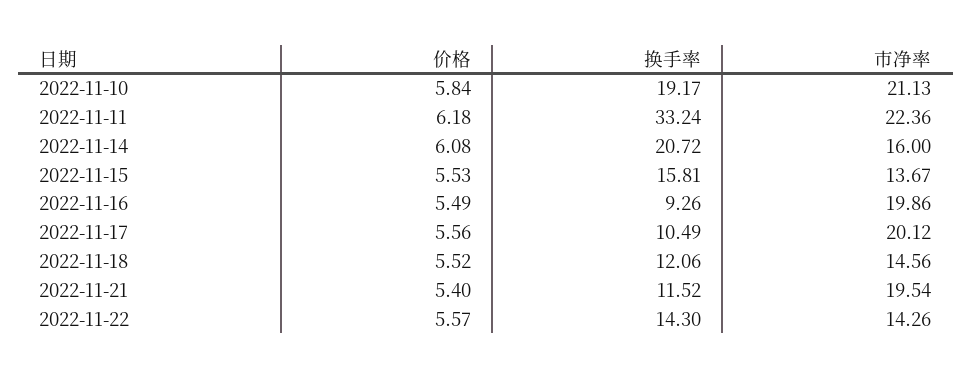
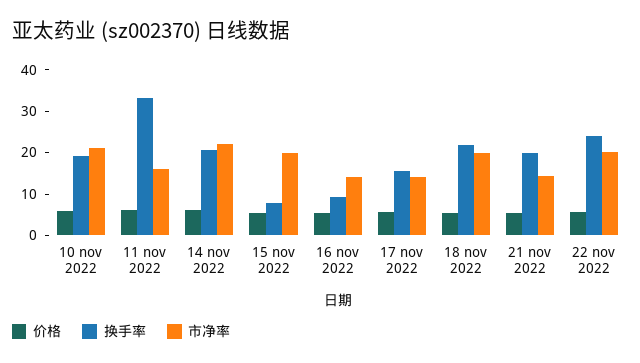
市净率, 2022-11-11: 22.36 -> 16
市净率, 2022-11-14: 16 -> 22
换手率, 2022-11-15: 15.81 -> 8
市净率, 2022-11-15: 13.67 -> 20
市净率, 2022-11-16: 19.86 -> 14
换手率, 2022-11-17: 10.49 -> 16
市净率, 2022-11-17: 20.12 -> 14
换手率, 2022-11-18: 12.06 -> 22
市净率, 2022-11-18: 14.56 -> 20
换手率, 2022-11-21: 11.52 -> 20
市净率, 2022-11-21: 19.54 -> 14
换手率, 2022-11-22: 14.3 -> 24
市净率, 2022-11-22: 14.26 -> 20

